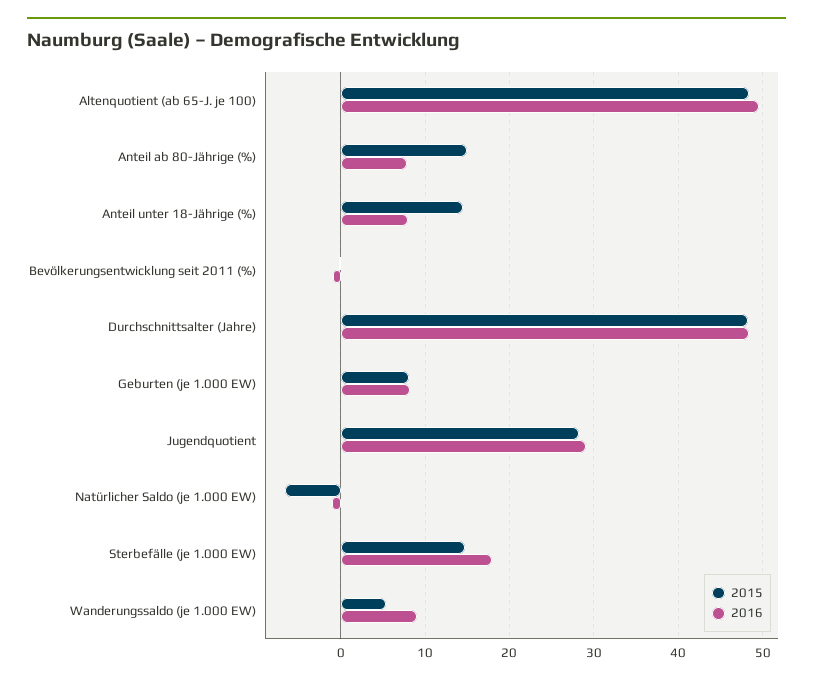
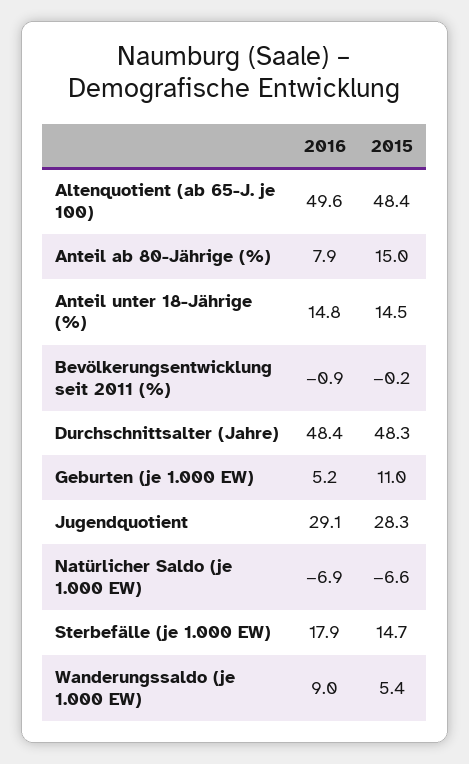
2016, Anteil unter 18-Jährige (%): 8 -> 14.8
2015, Geburten (je 1.000 EW): 8 -> 11
2016, Geburten (je 1.000 EW): 8 -> 5.2
2016, Natürlicher Saldo (je 1.000 EW): -1 -> -6.9

